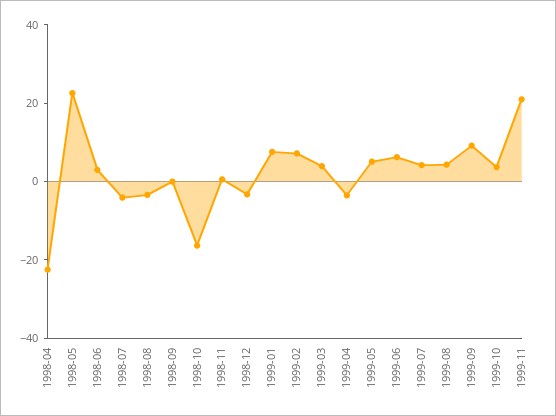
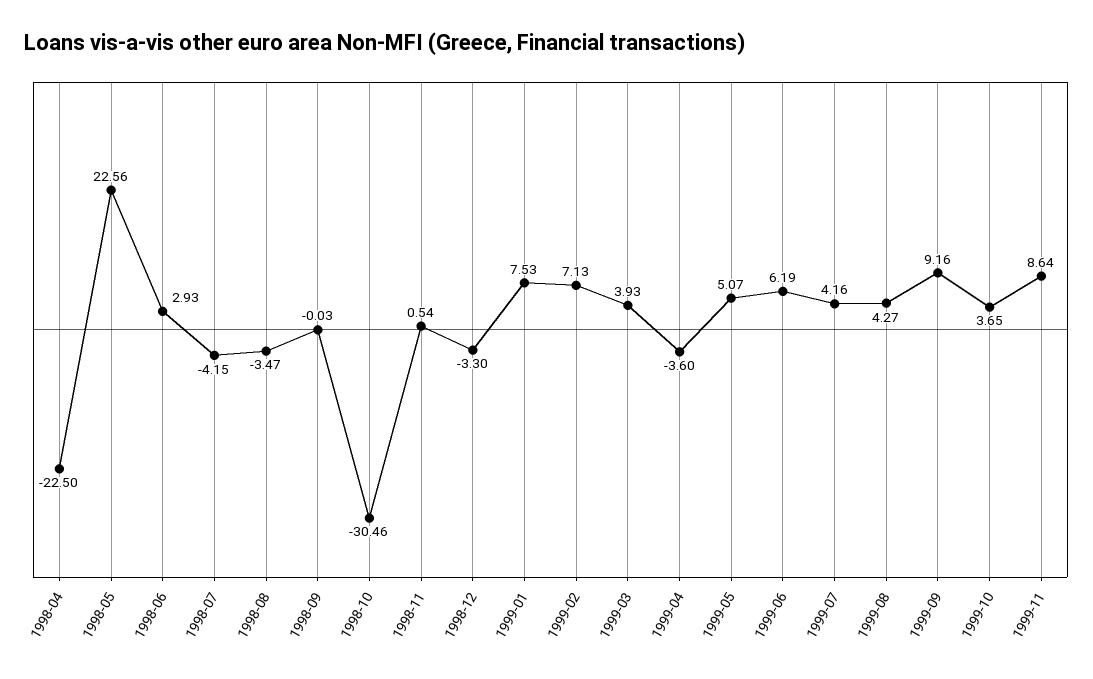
1998-10: -15 -> -30.46
1999-11: 20 -> 8.64

